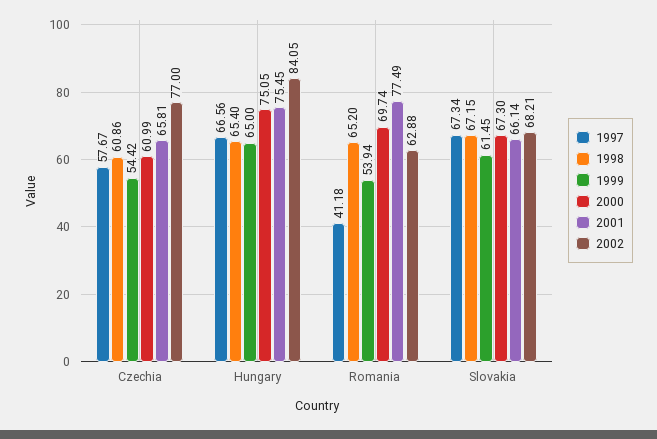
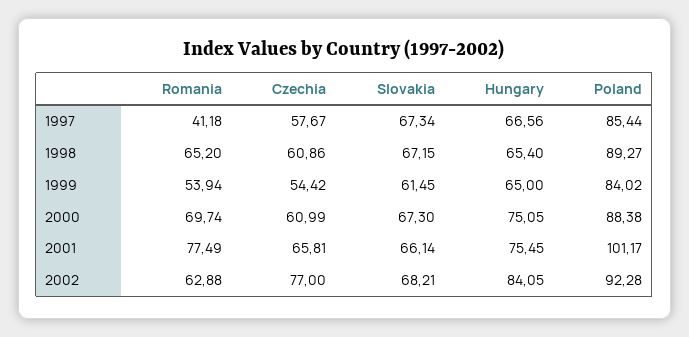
1997, Poland: none -> 85.44
1998, Poland: none -> 89.27
1999, Poland: none -> 84.02
2000, Poland: none -> 88.38
2001, Poland: none -> 101.17
2002, Poland: none -> 92.28

